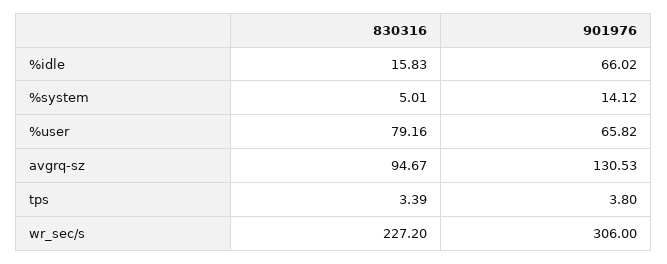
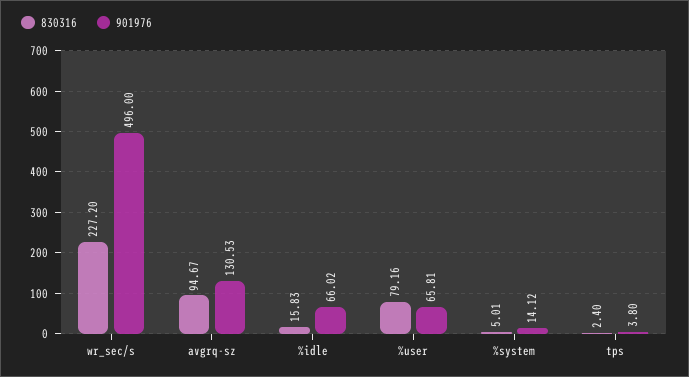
901976, %user: 65.82 -> 65.81
830316, tps: 3.39 -> 2.4
901976, wr_sec/s: 306 -> 496

